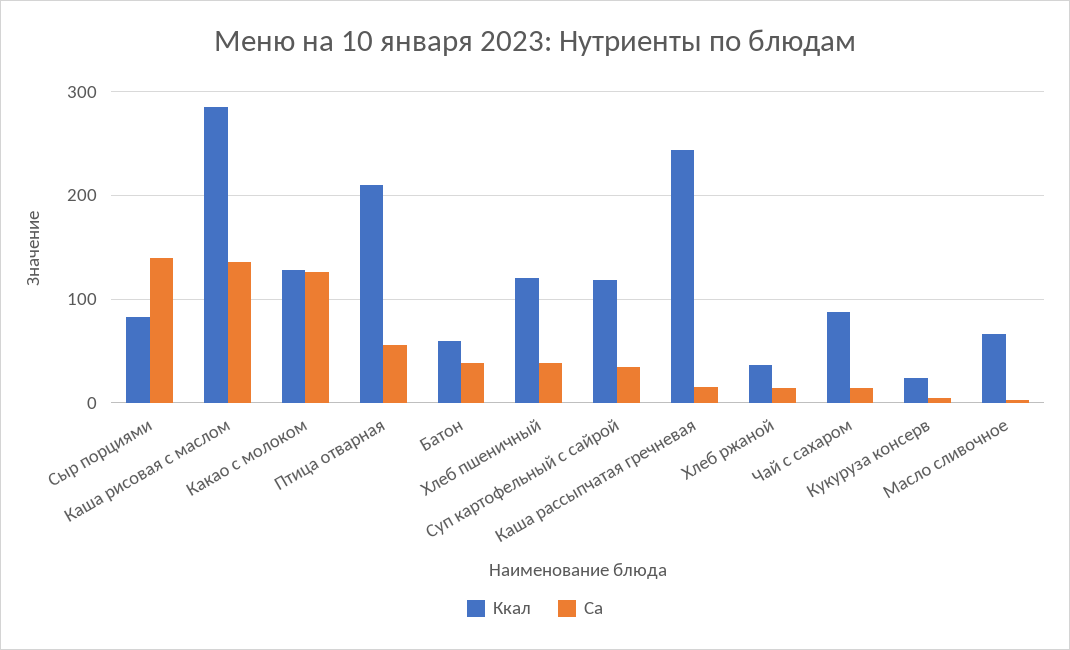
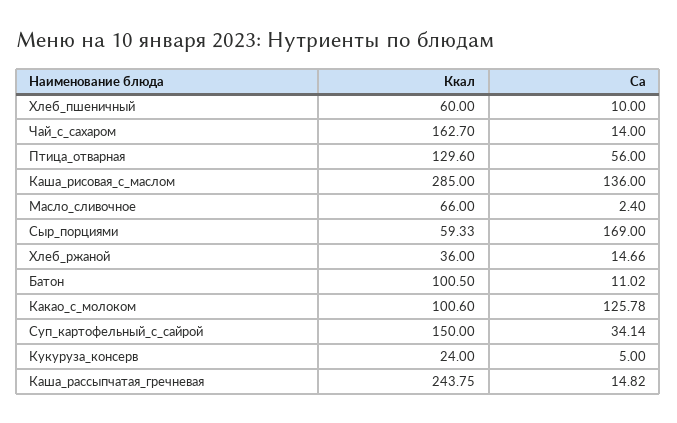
Ккал, Сыр порциями: 80 -> 59.33
Ca, Сыр порциями: 140 -> 169
Ккал, Какао с молоком: 130 -> 100.6
Ккал, Птица отварная: 210 -> 129.6
Ккал, Батон: 60 -> 100.5
Ca, Батон: 40 -> 11.02
Ккал, Хлеб пшеничный: 120 -> 60
Ca, Хлеб пшеничный: 40 -> 10
Ккал, Суп картофельный с сайрой: 120 -> 150
Ккал, Чай с сахаром: 90 -> 162.7

